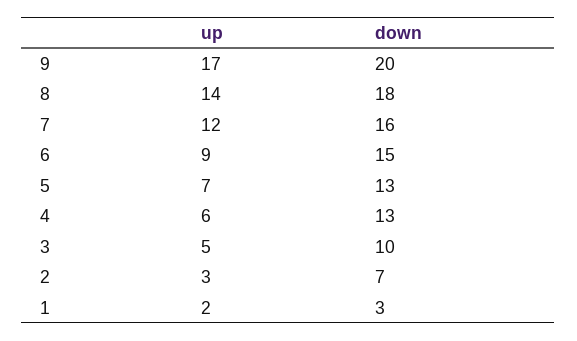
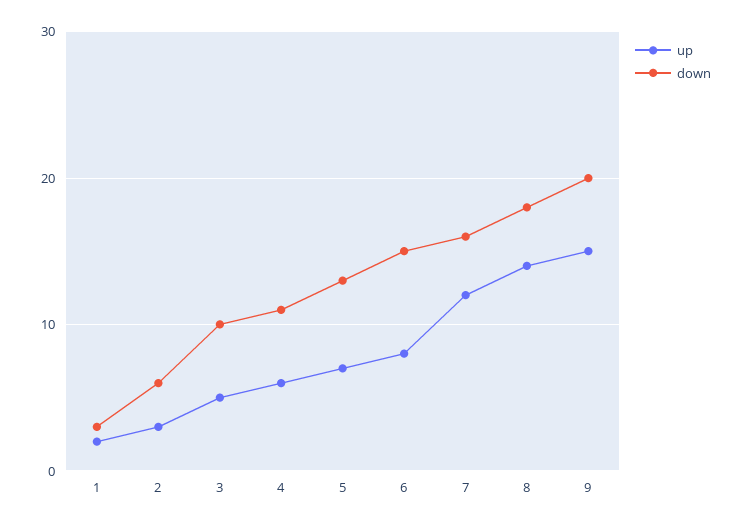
up, 9: 17 -> 15
up, 6: 9 -> 8
down, 4: 13 -> 11
down, 2: 7 -> 6

